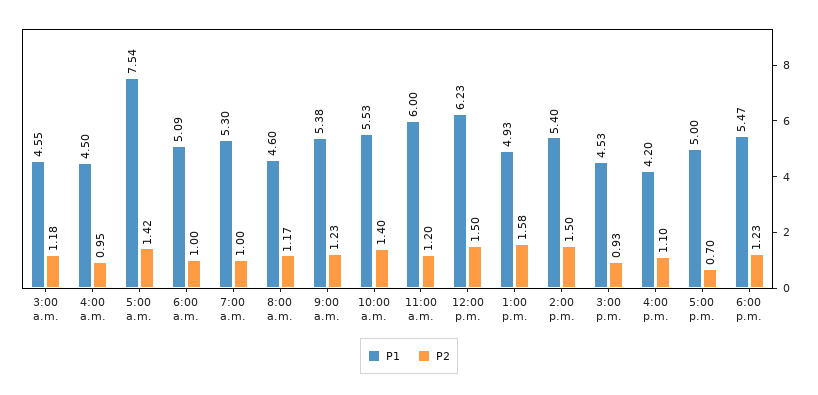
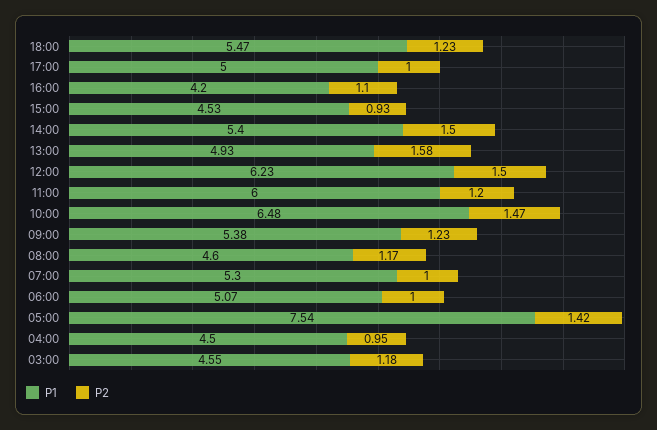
P1, 6:00 a.m.: 5.09 -> 5.07
P1, 10:00 a.m.: 5.53 -> 6.48
P2, 10:00 a.m.: 1.4 -> 1.47
P2, 5:00 p.m.: 0.7 -> 1

